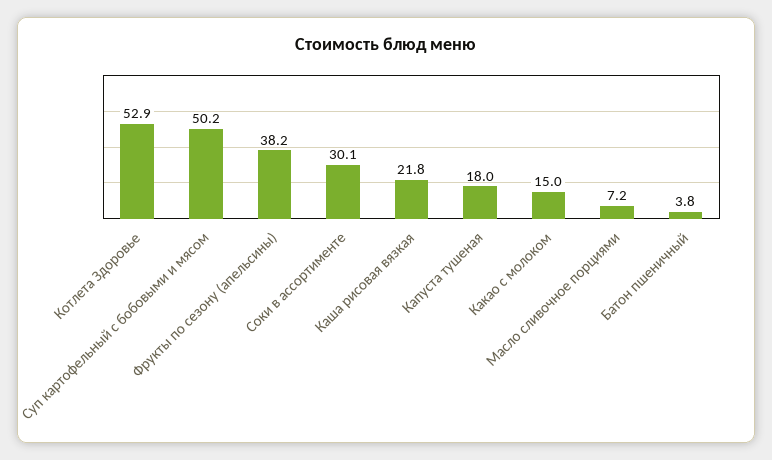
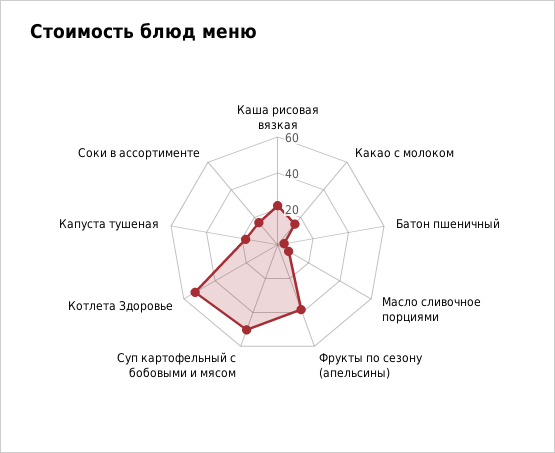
Соки в ассортименте: 30.1 -> 15

